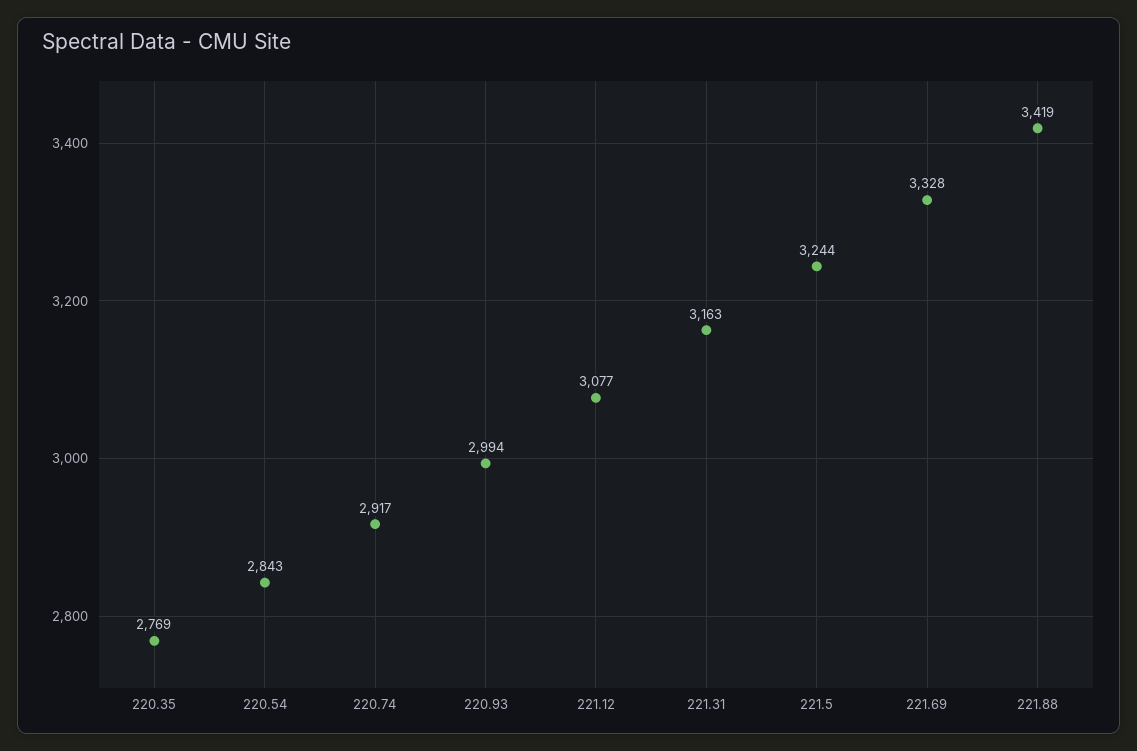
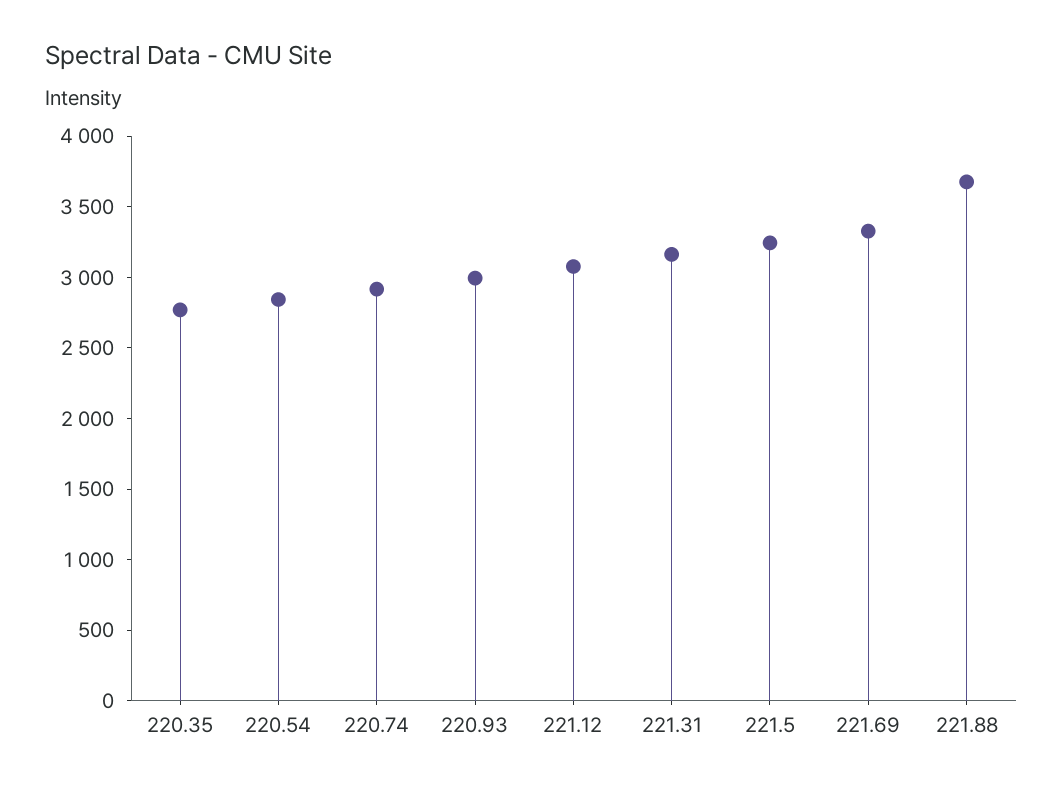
221.88: 3419 -> 3700

